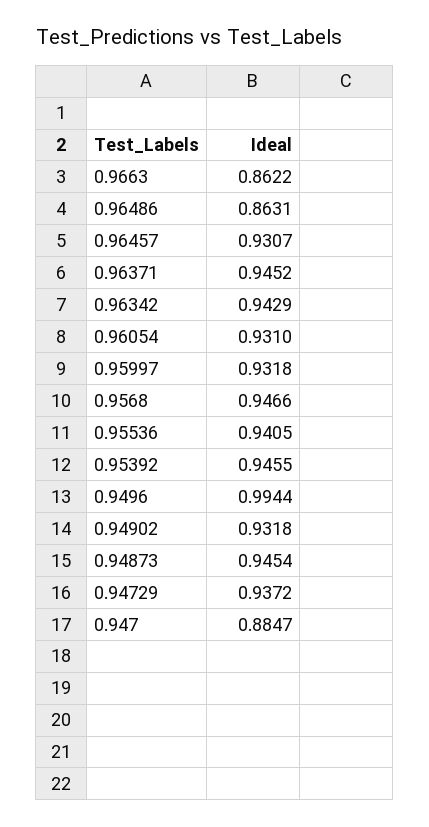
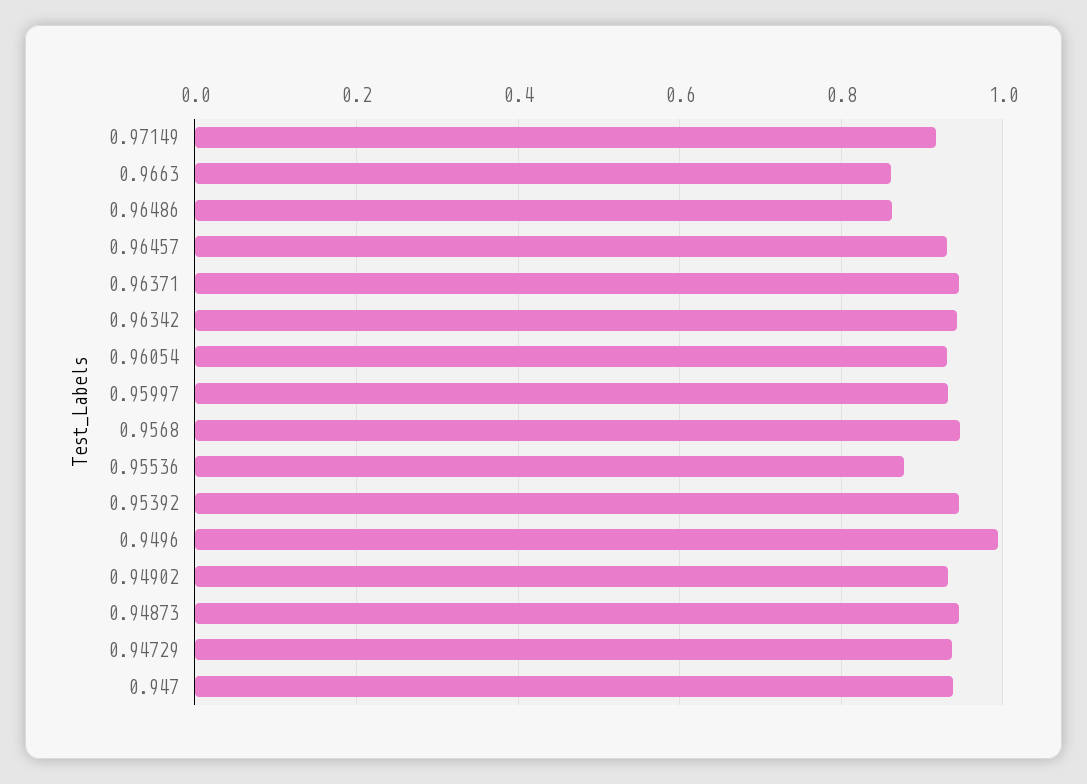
0.95536: 0.9405 -> 0.88
0.947: 0.8847 -> 0.94
0.97149: none -> 0.92

